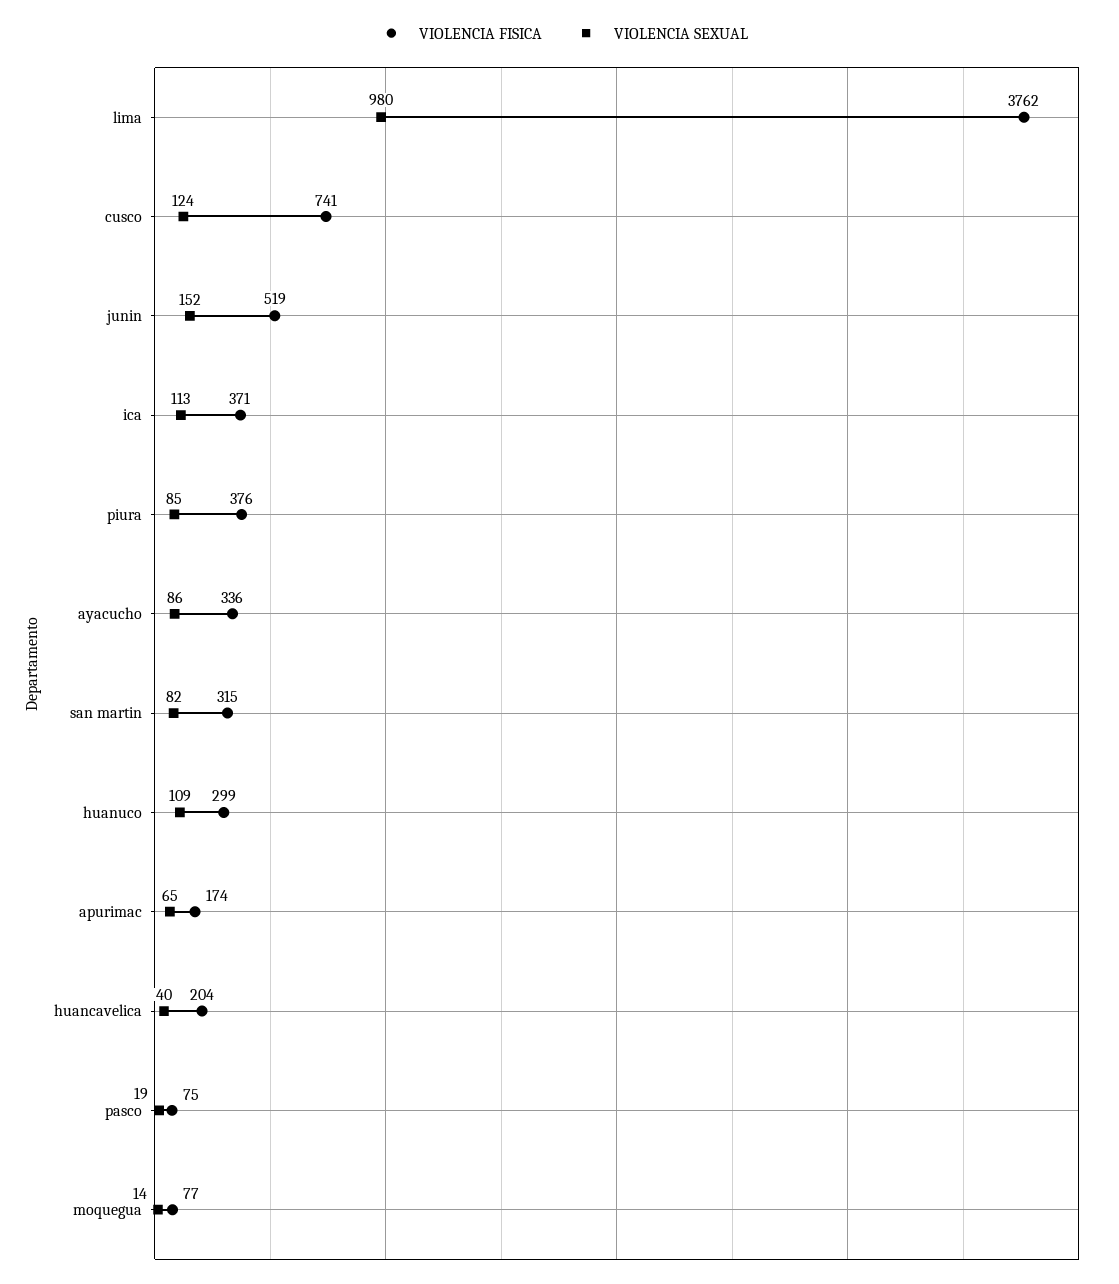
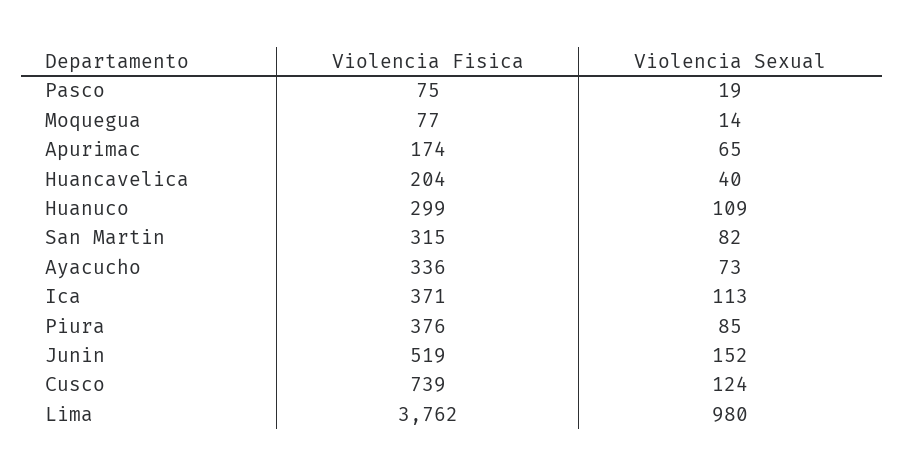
VIOLENCIA FISICA, cusco: 741 -> 739
VIOLENCIA SEXUAL, ayacucho: 86 -> 73

